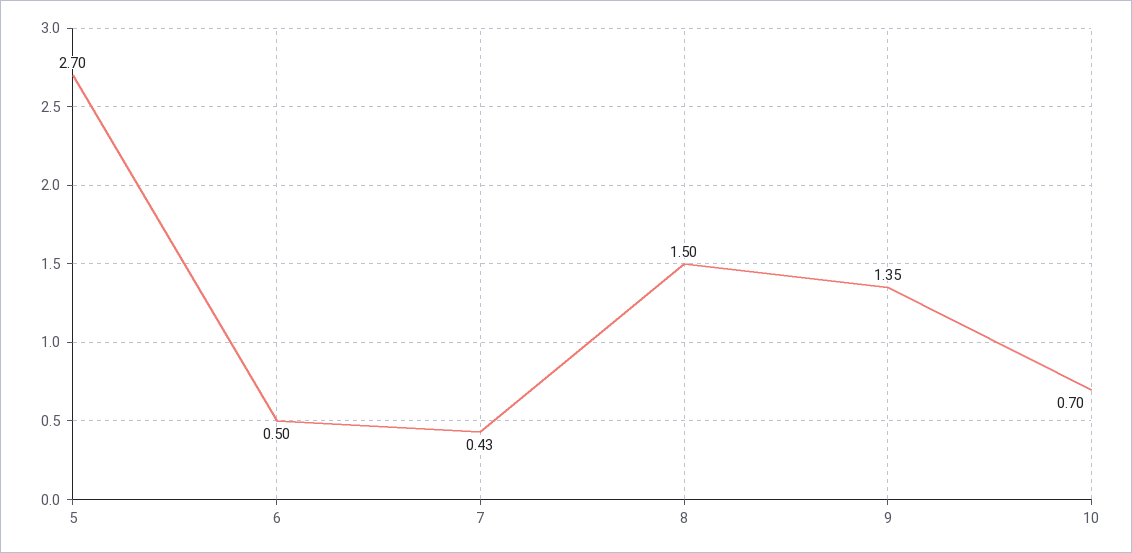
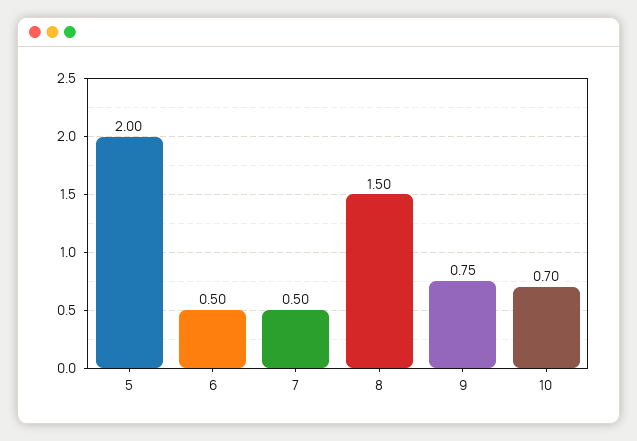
5: 2.7 -> 2
7: 0.43 -> 0.5
9: 1.35 -> 0.75

